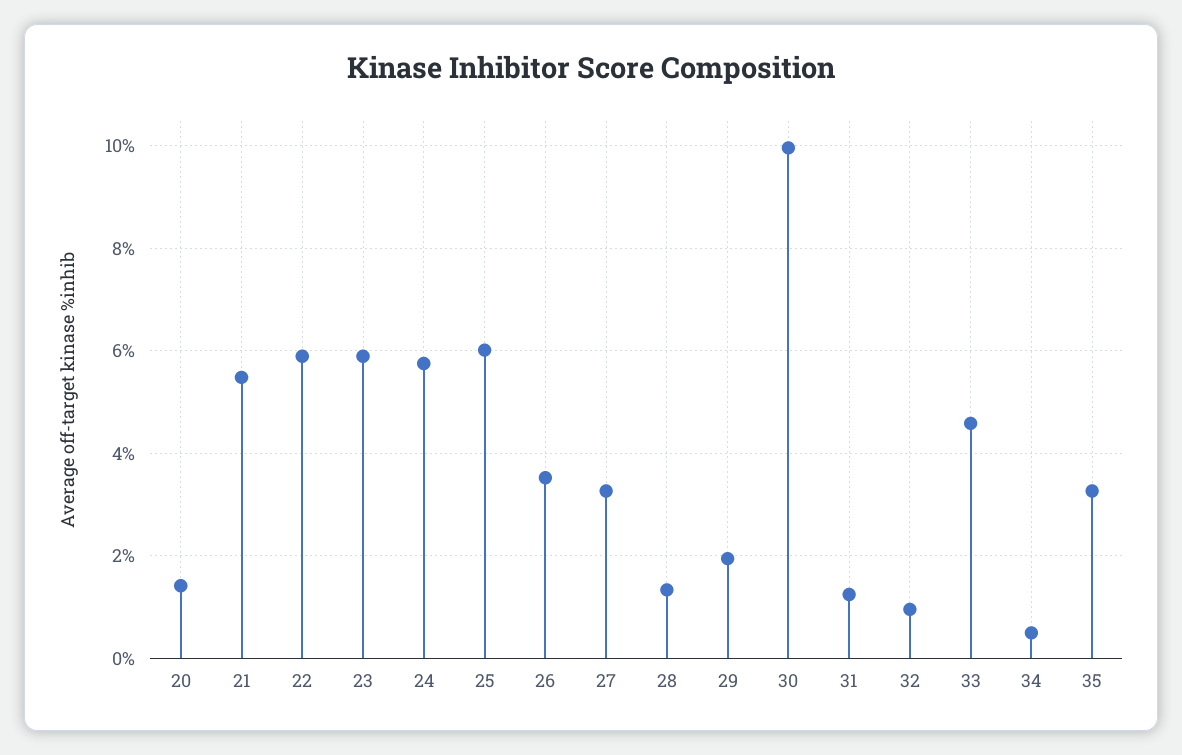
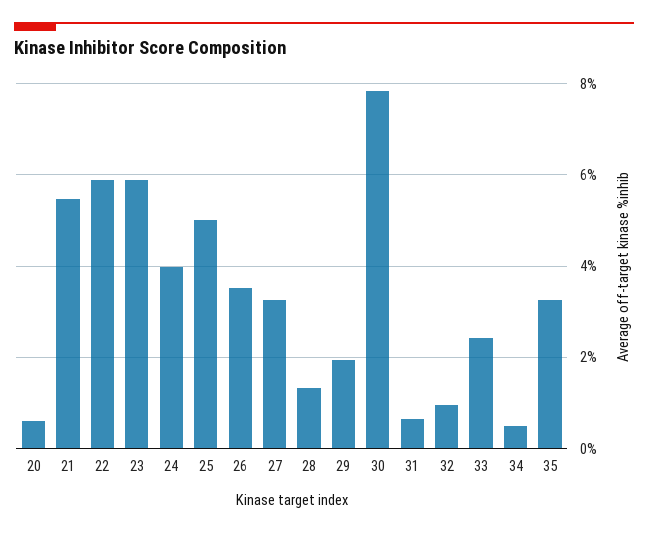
20: 1.4 -> 0.6
24: 5.8 -> 4
25: 6 -> 5
30: 10 -> 7.8
31: 1.2 -> 0.6
33: 4.6 -> 2.4

